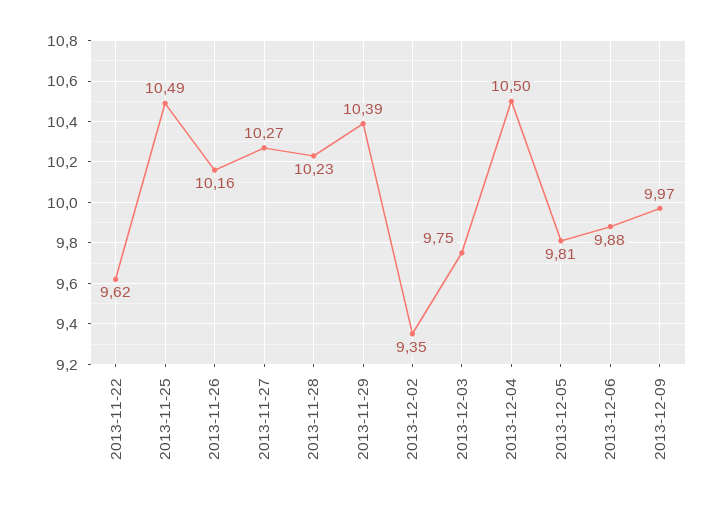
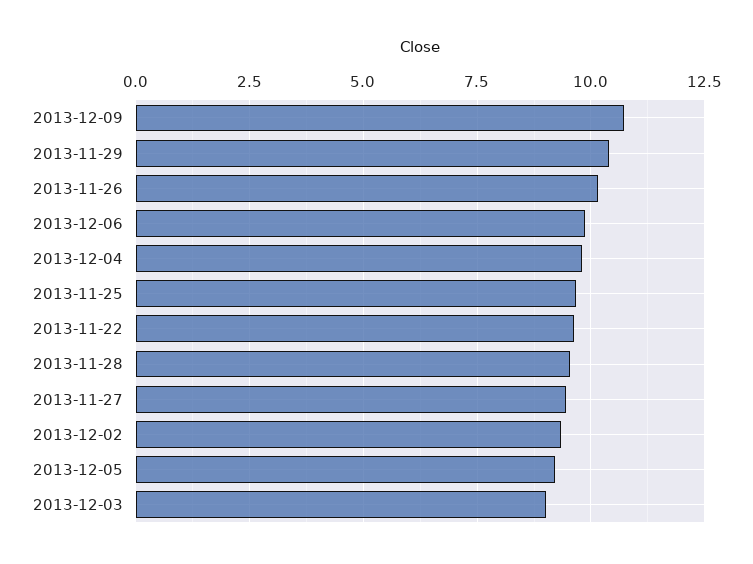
2013-11-25: 10.49 -> 9.75
2013-11-27: 10.27 -> 9.5
2013-11-28: 10.23 -> 9.5
2013-12-03: 9.75 -> 9
2013-12-04: 10.5 -> 9.75
2013-12-05: 9.81 -> 9.25
2013-12-09: 9.97 -> 10.75

